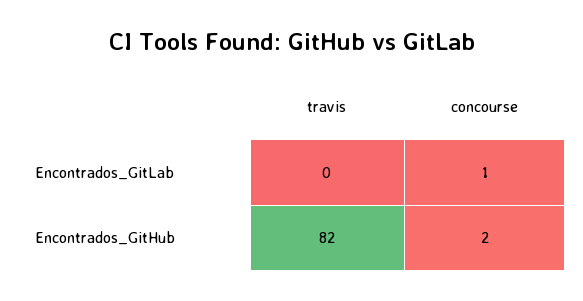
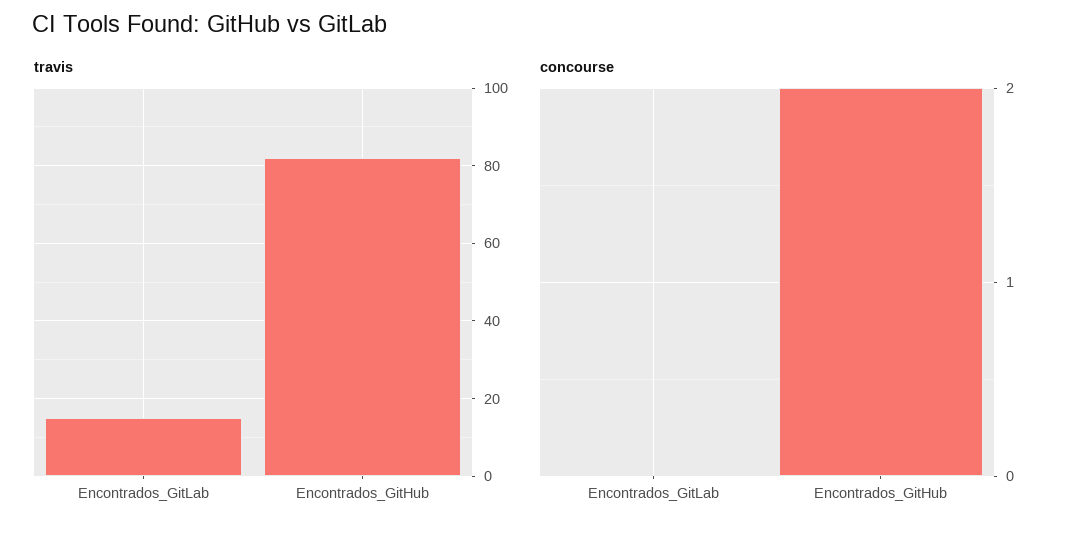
travis, Encontrados_GitLab: 0 -> 15
concourse, Encontrados_GitLab: 1 -> 0

